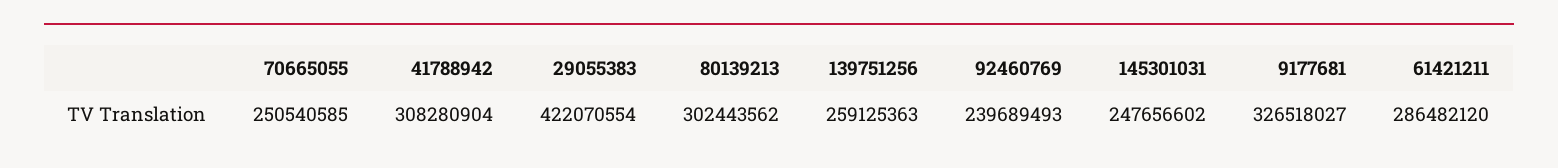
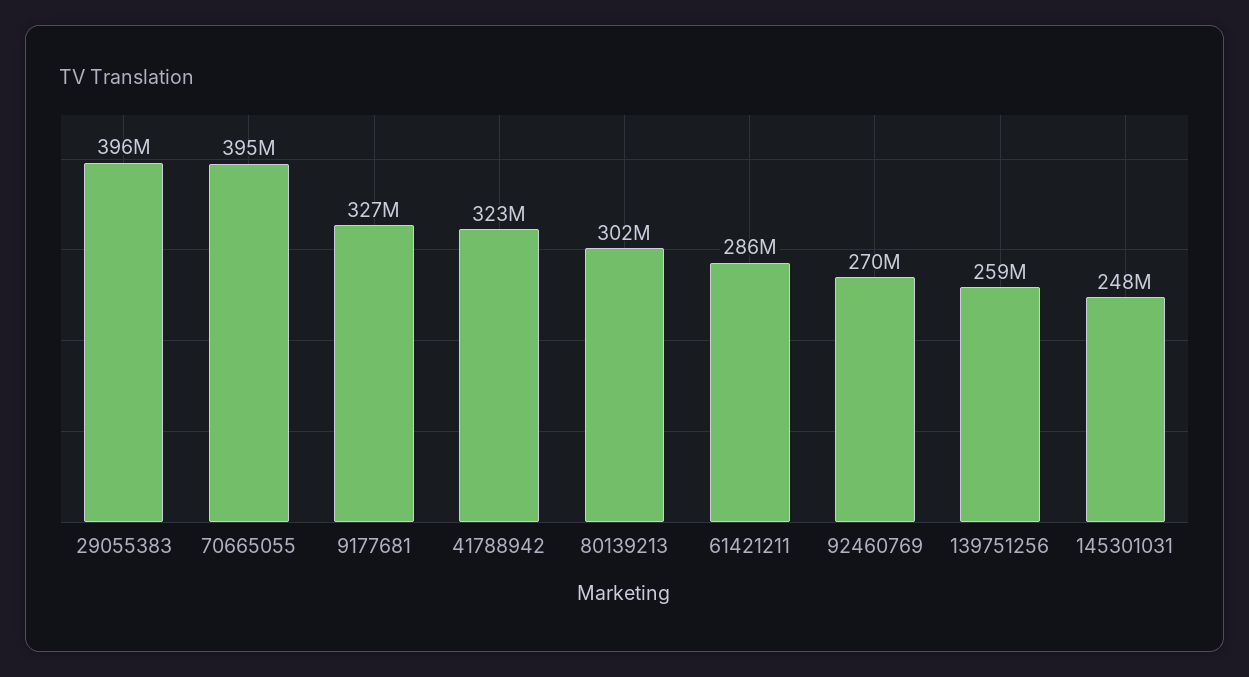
70665055: 250540585 -> 395000000
41788942: 308280904 -> 323000000
29055383: 422070554 -> 396000000
92460769: 239689493 -> 270000000

